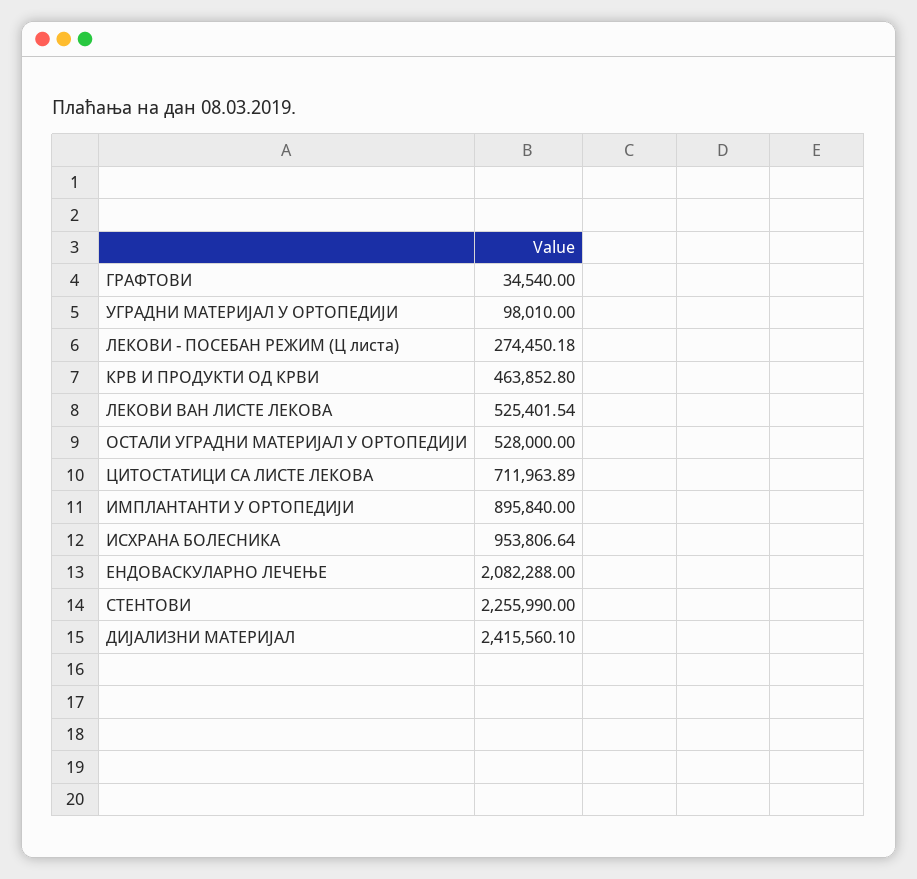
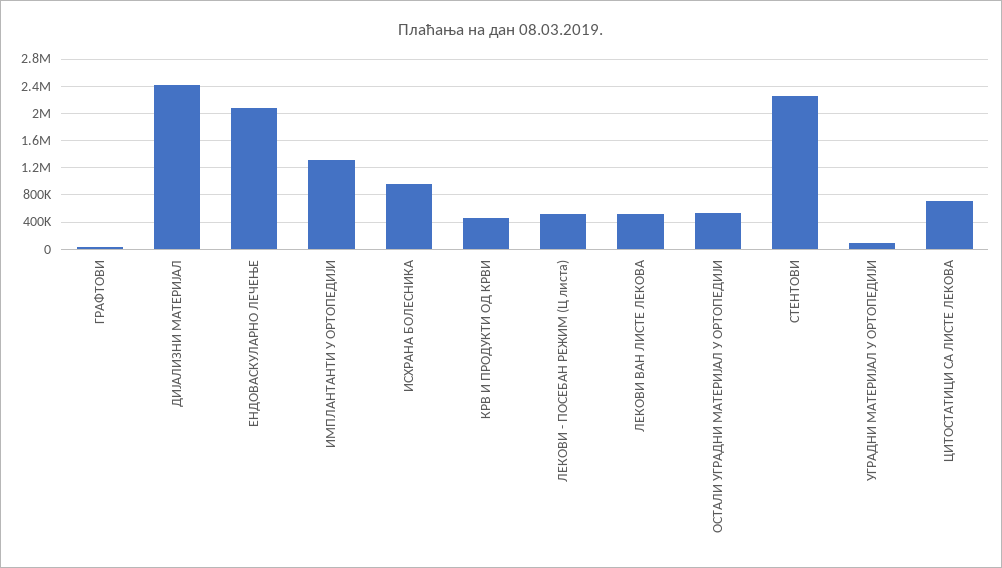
ЛЕКОВИ - ПОСЕБАН РЕЖИМ (Ц листа): 274450.18 -> 500000
ИМПЛАНТАНТИ У ОРТОПЕДИЈИ: 895840 -> 1300000

